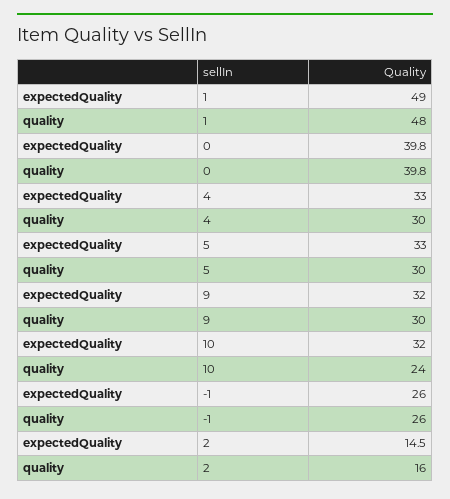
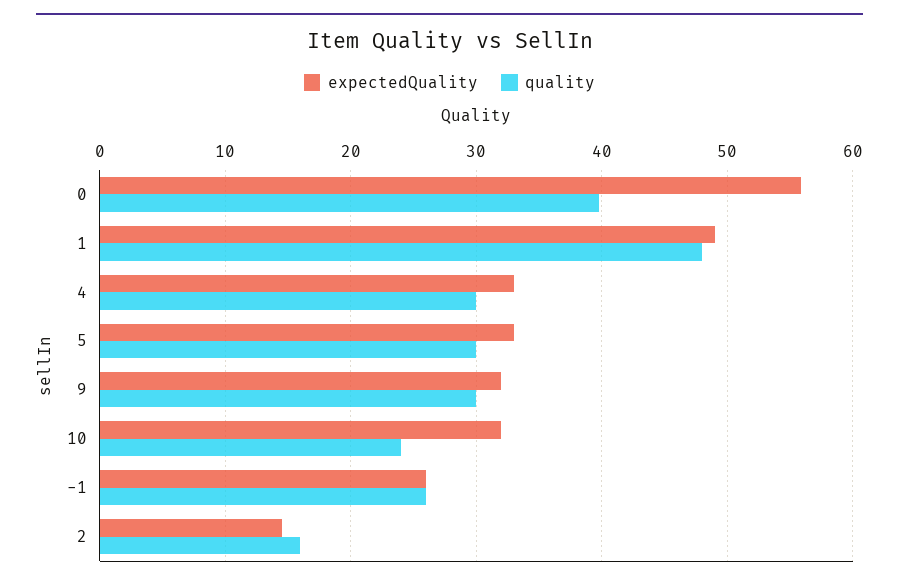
expectedQuality, 0: 39.8 -> 56

